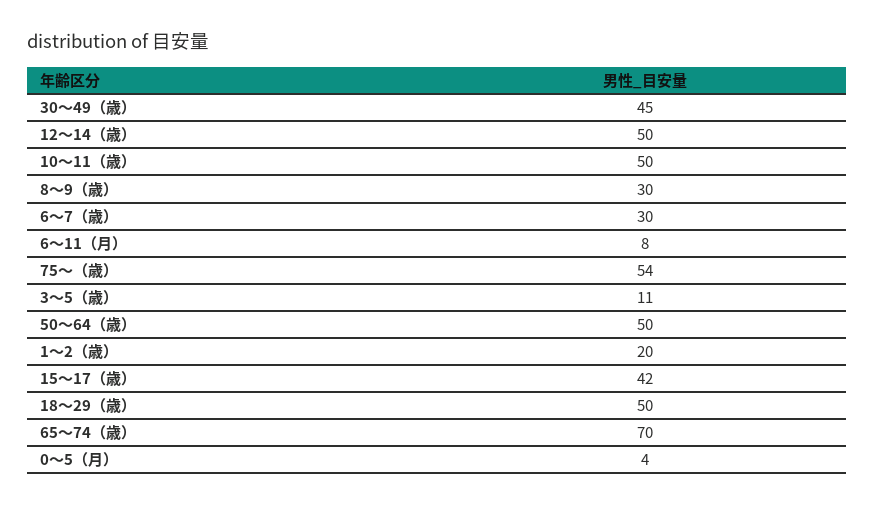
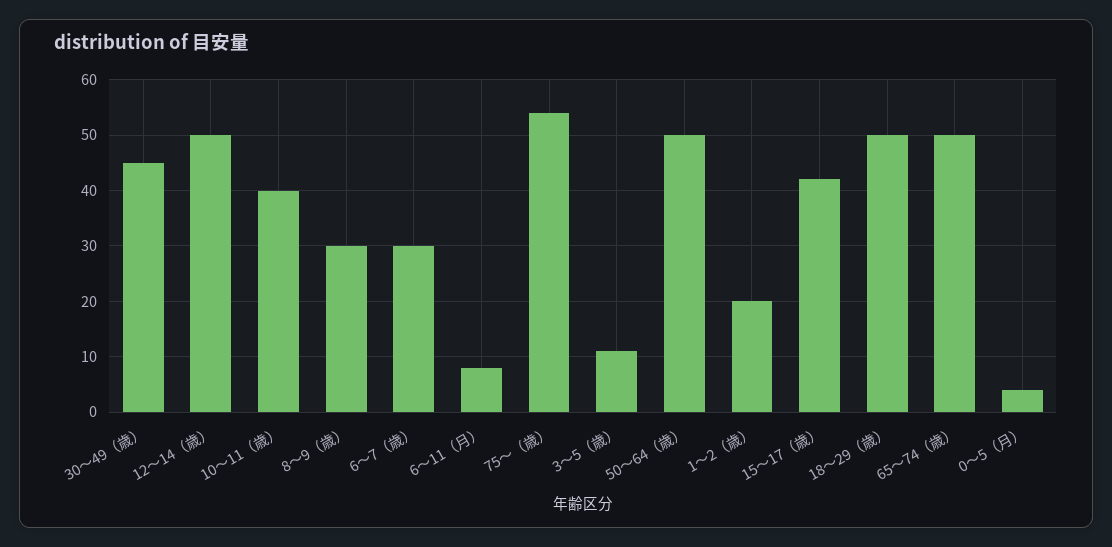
10〜11（歳）: 50 -> 40
65〜74（歳）: 70 -> 50

